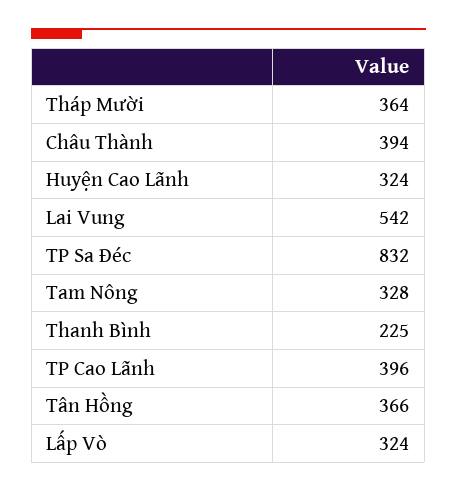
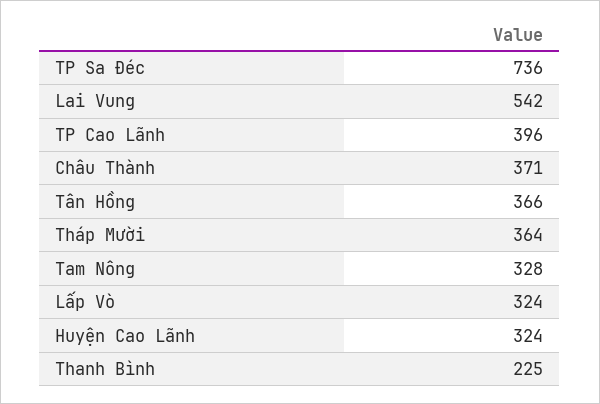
Châu Thành: 394 -> 371
TP Sa Đéc: 832 -> 736

